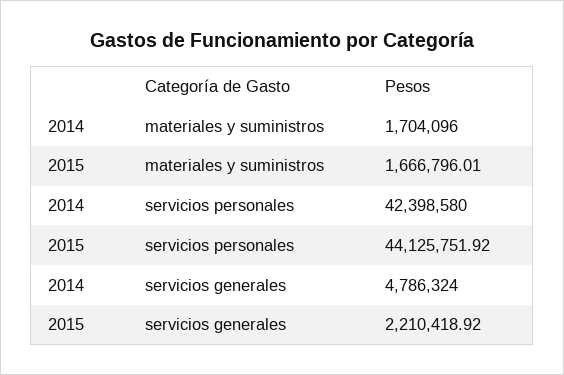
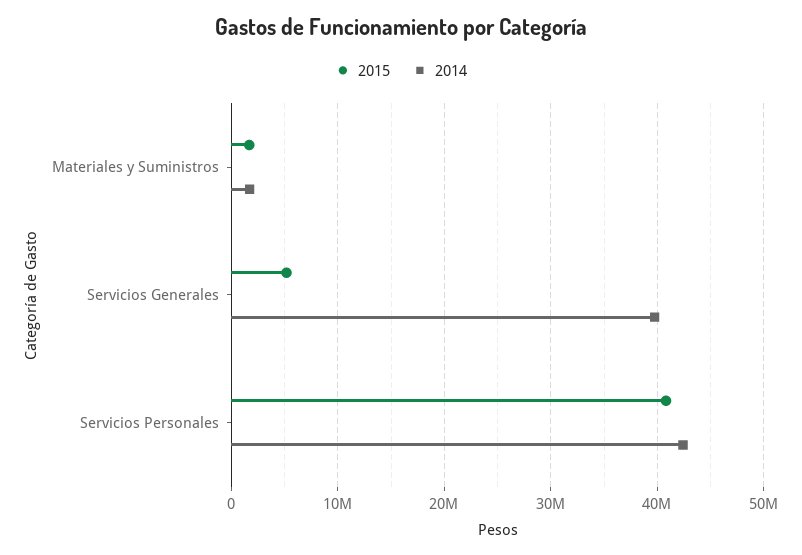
2015, servicios personales: 44125751.92 -> 41000000
2014, servicios generales: 4786324 -> 40000000
2015, servicios generales: 2210418.92 -> 5000000

